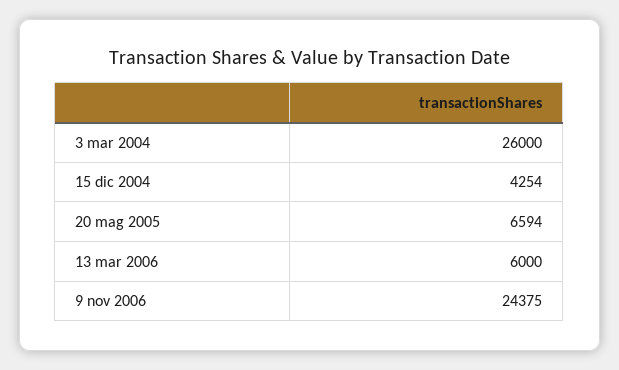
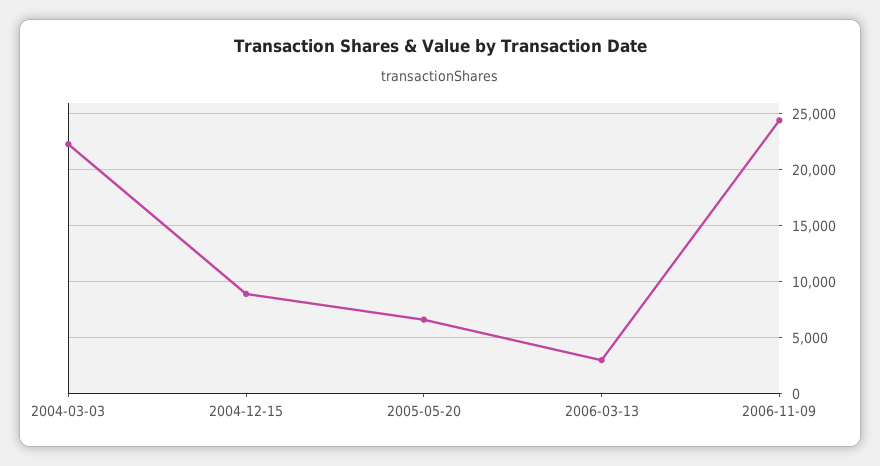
3 mar 2004: 26000 -> 22000
15 dic 2004: 4254 -> 9000
13 mar 2006: 6000 -> 3000

